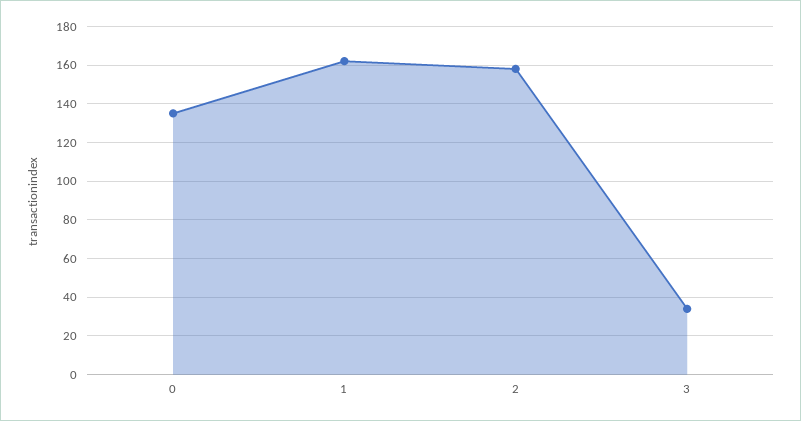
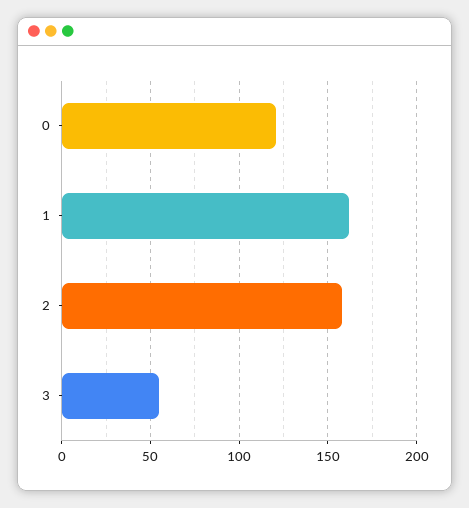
0: 135 -> 120
3: 35 -> 55

